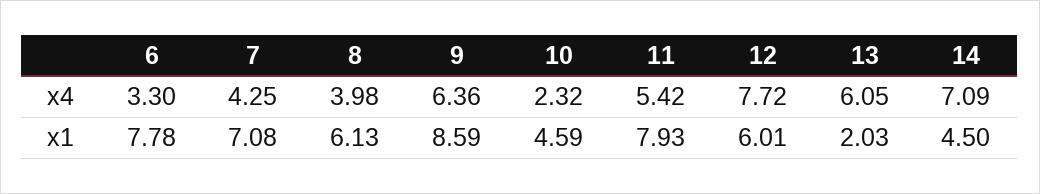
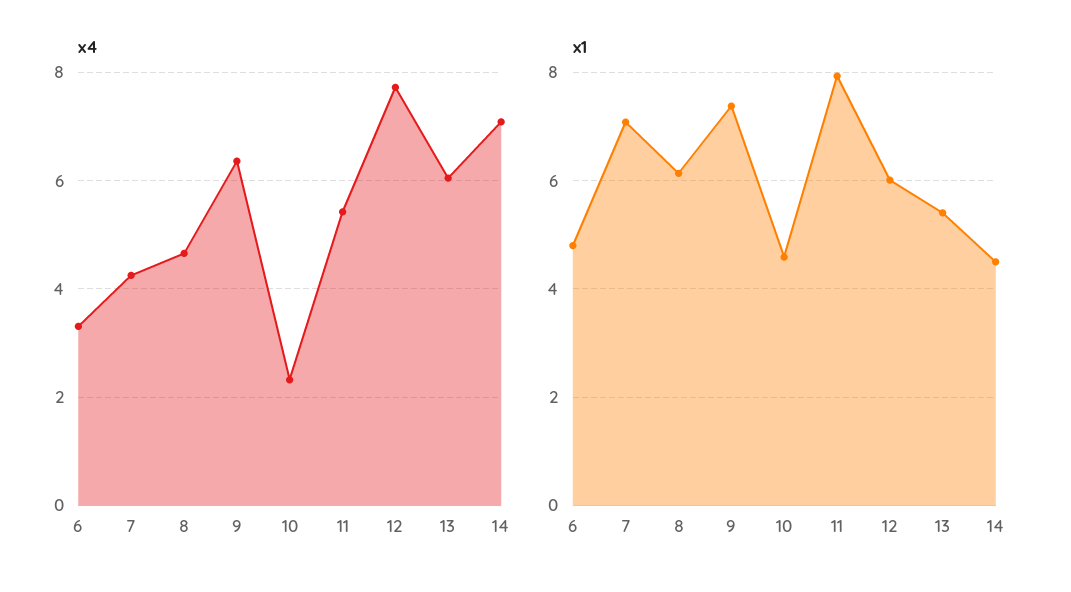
x4, 8: 3.98 -> 4.6
x1, 6: 7.78 -> 4.8
x1, 9: 8.59 -> 7.4
x1, 13: 2.03 -> 5.4

